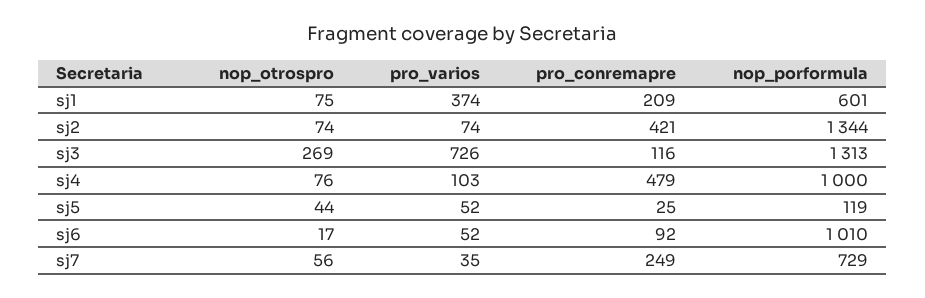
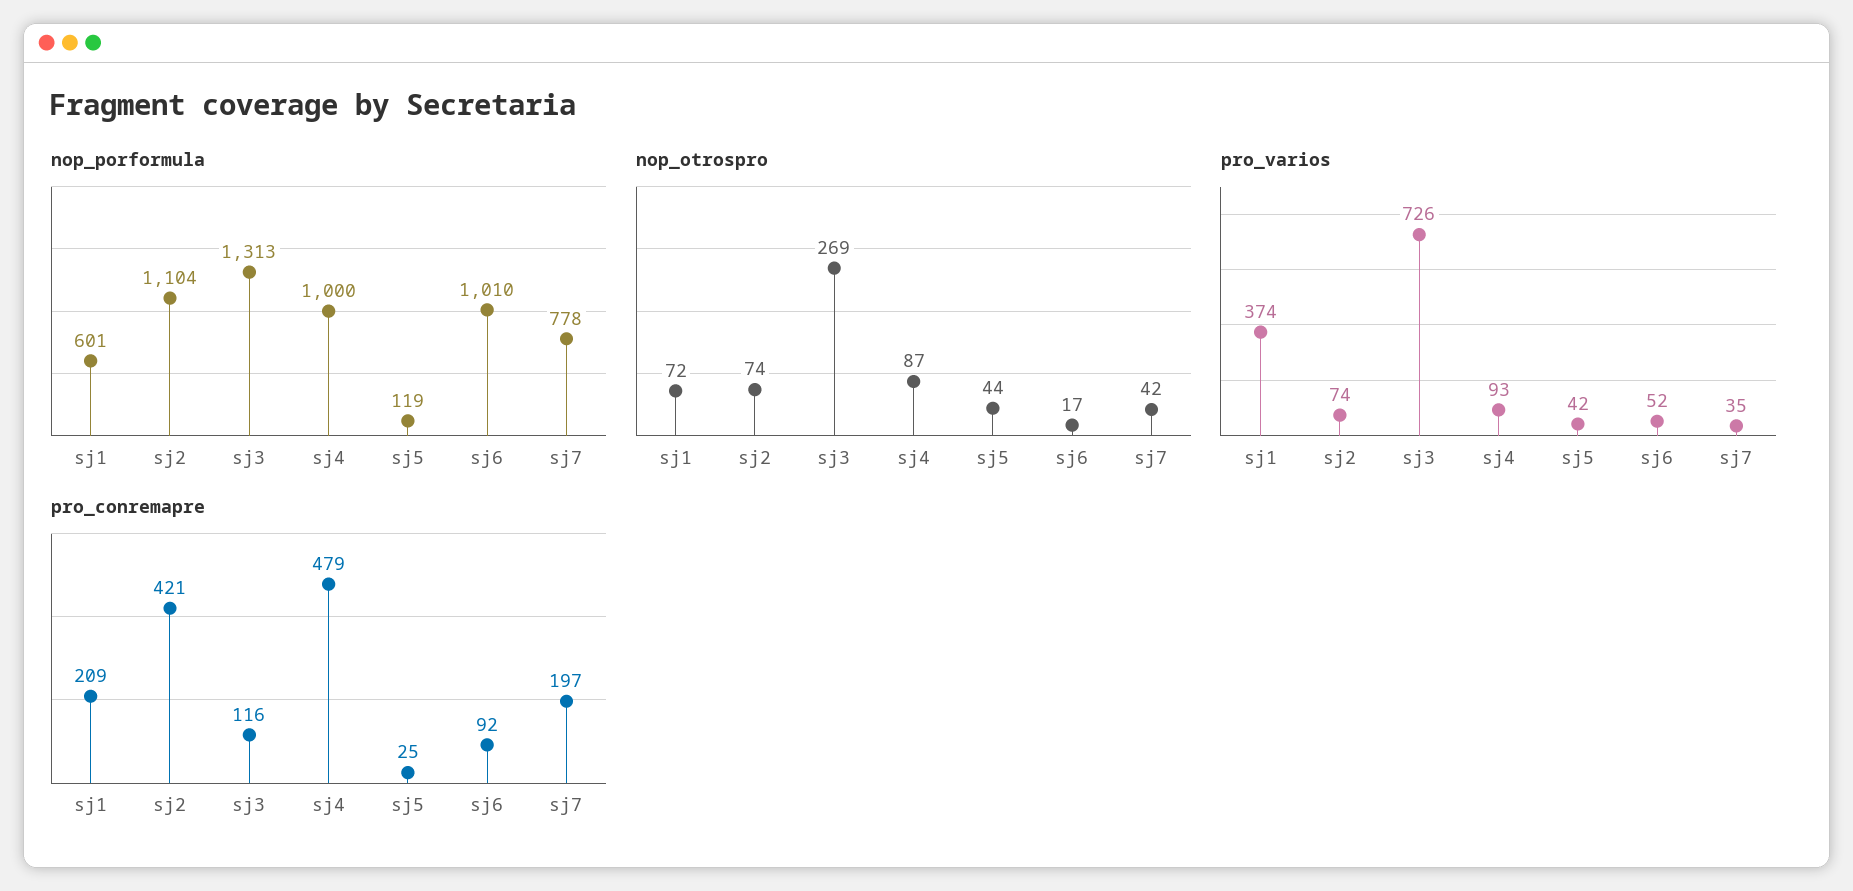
nop_otrospro, sj1: 75 -> 72
nop_porformula, sj2: 1344 -> 1104
nop_otrospro, sj4: 76 -> 87
pro_varios, sj4: 103 -> 93
pro_varios, sj5: 52 -> 42
nop_otrospro, sj7: 56 -> 42
pro_conremapre, sj7: 249 -> 197
nop_porformula, sj7: 729 -> 778

